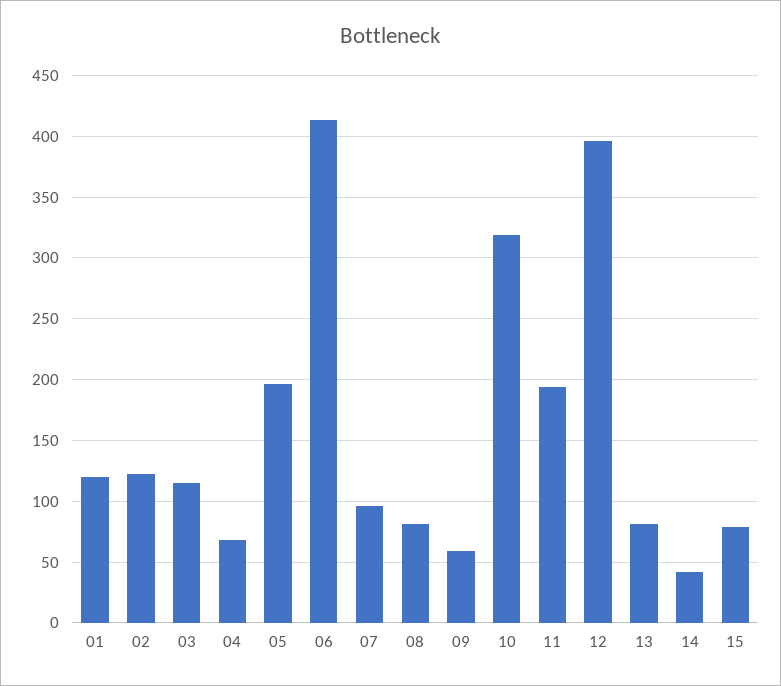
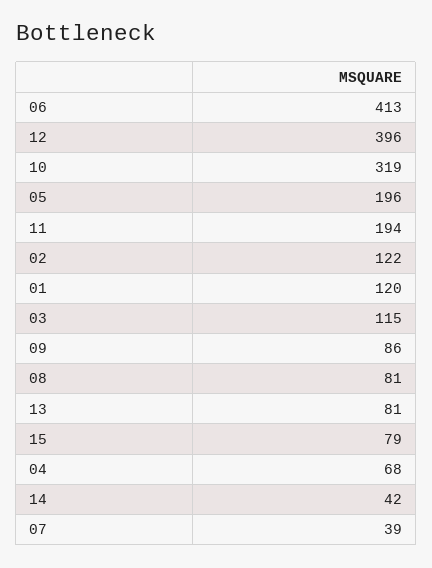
07: 95 -> 39
09: 60 -> 86

